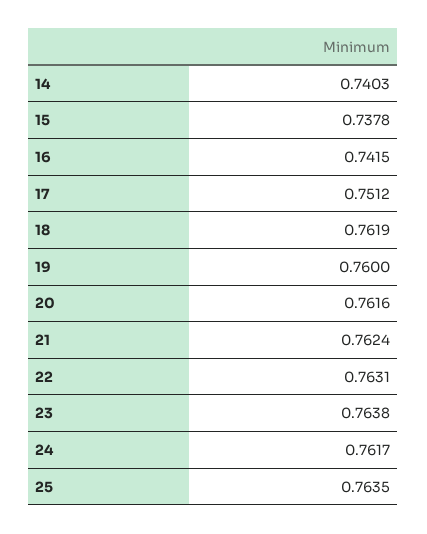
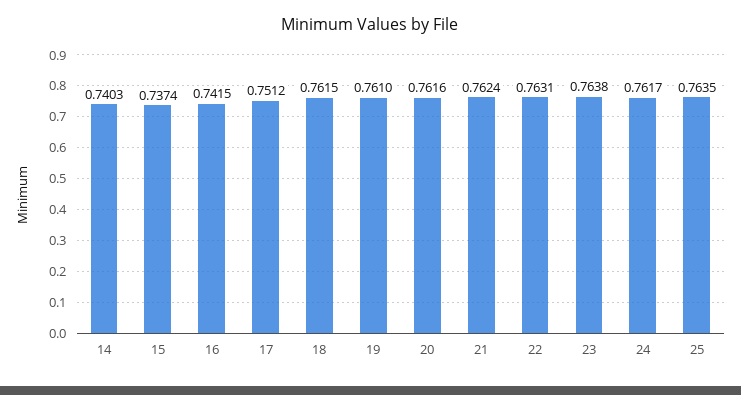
15: 0.7378 -> 0.7374
18: 0.7619 -> 0.7615
19: 0.76 -> 0.761

